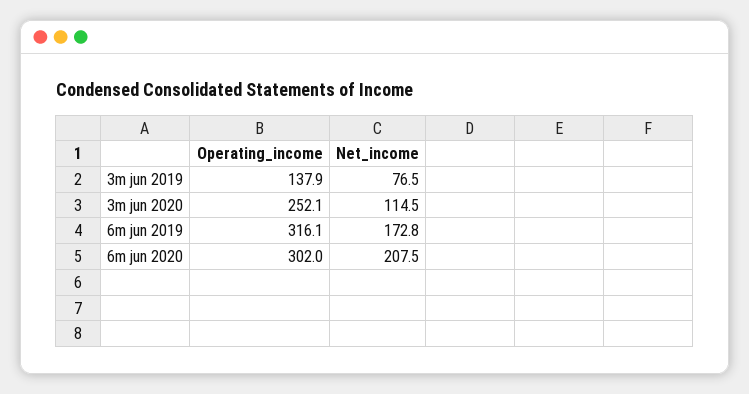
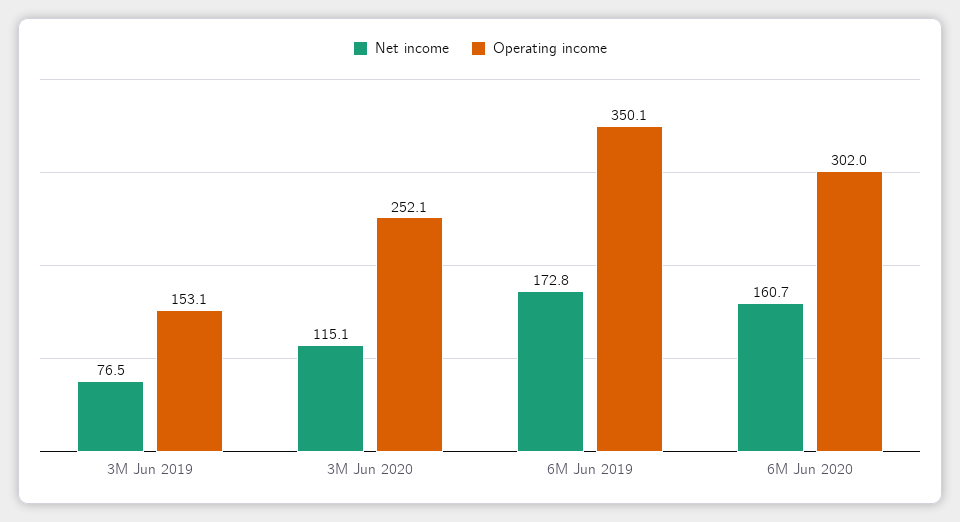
Operating_income, 3m jun 2019: 137.9 -> 153.1
Net_income, 3m jun 2020: 114.5 -> 115.1
Operating_income, 6m jun 2019: 316.1 -> 350.1
Net_income, 6m jun 2020: 207.5 -> 160.7

